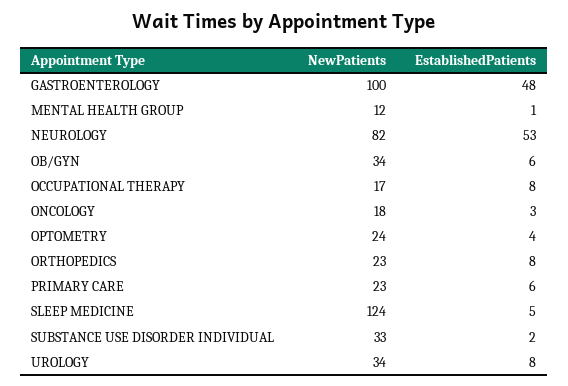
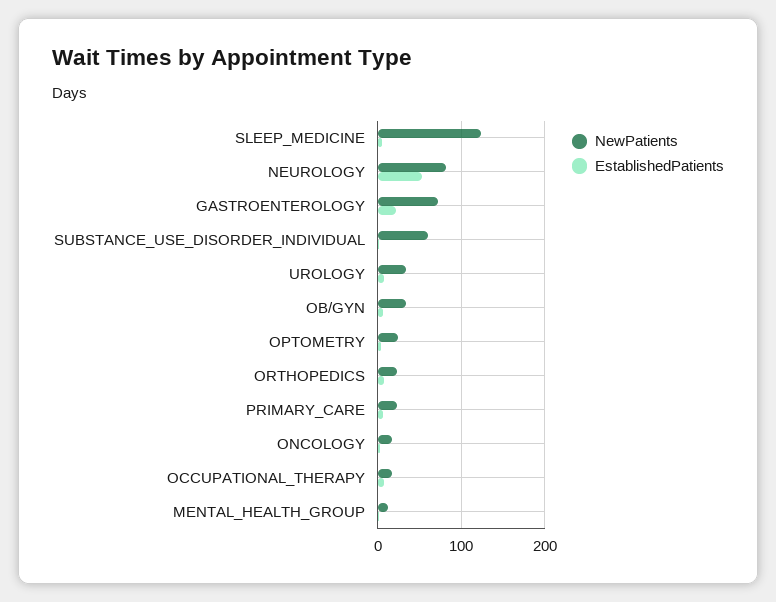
NewPatients, GASTROENTEROLOGY: 100 -> 70
EstablishedPatients, GASTROENTEROLOGY: 48 -> 20
NewPatients, SUBSTANCE USE DISORDER INDIVIDUAL: 33 -> 60

